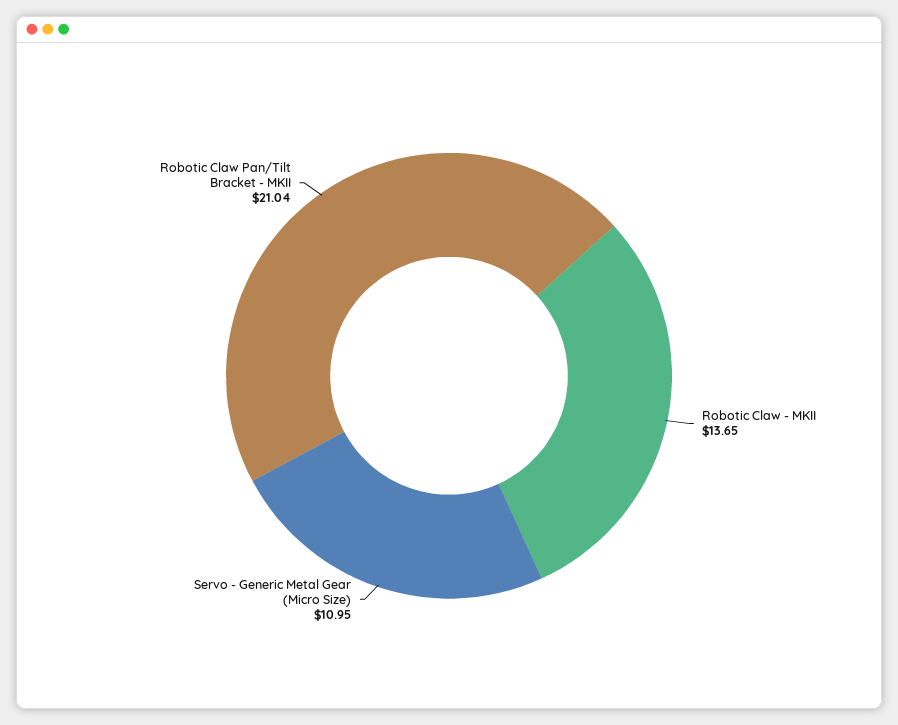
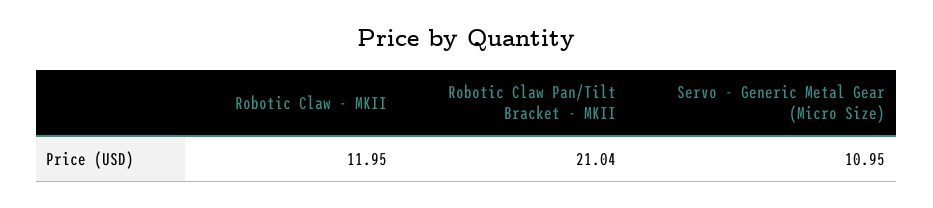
Robotic Claw - MKII: 13.65 -> 11.95

